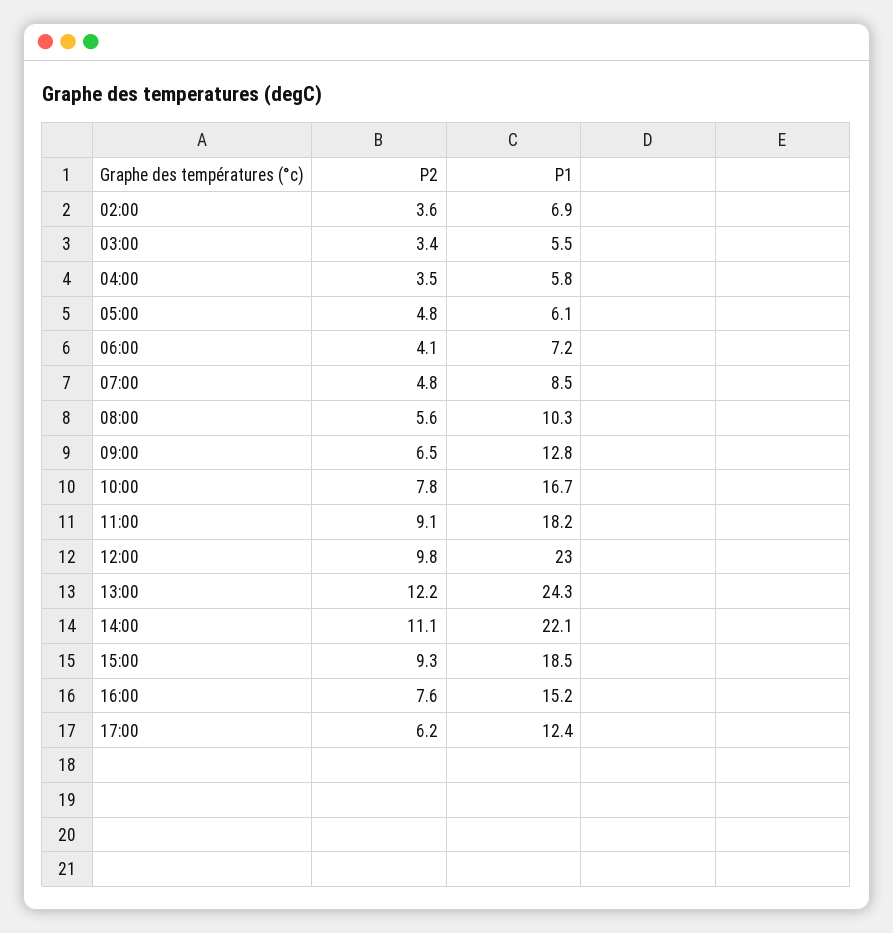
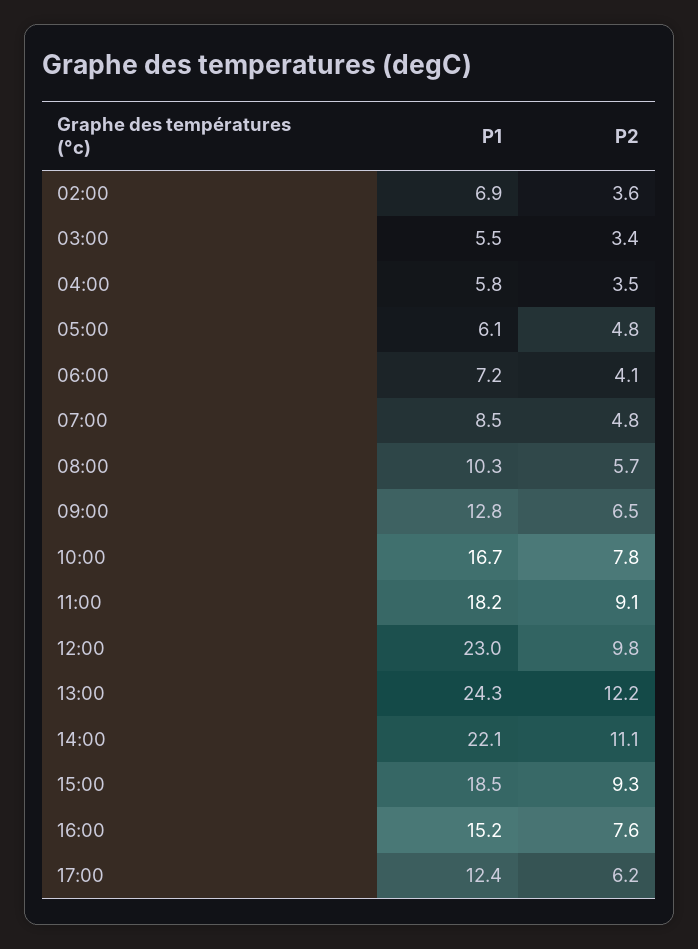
P2, 08:00: 5.6 -> 5.7

